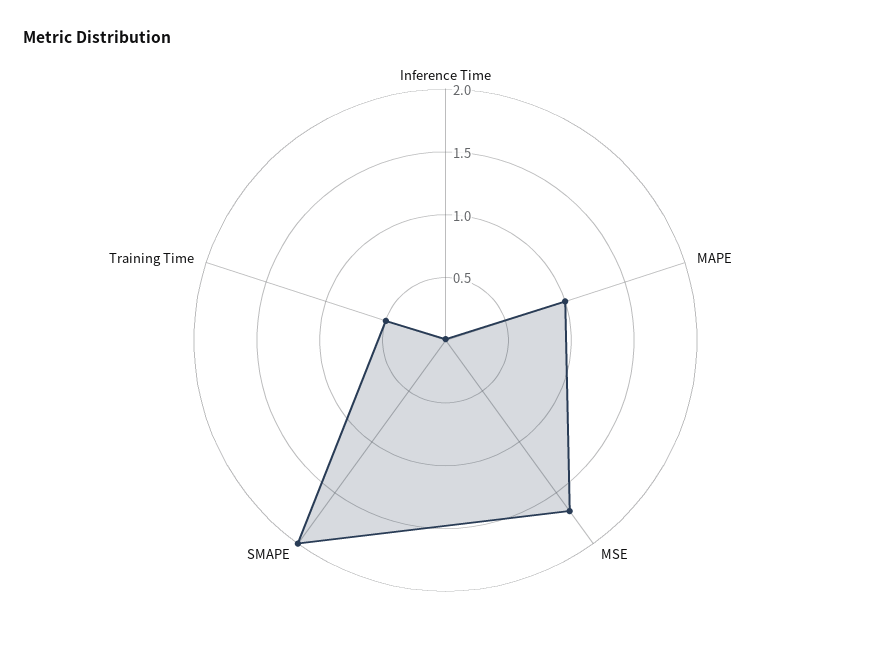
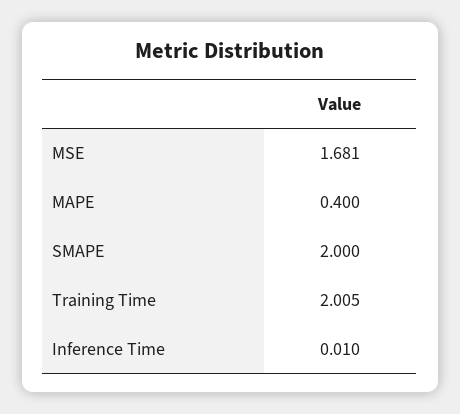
MAPE: 1 -> 0.4
Training Time: 0.5 -> 2.005

